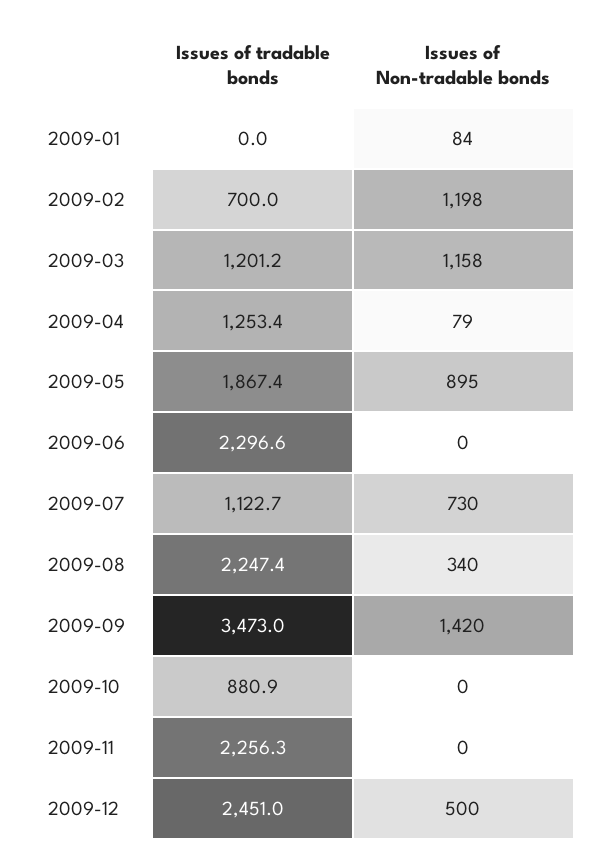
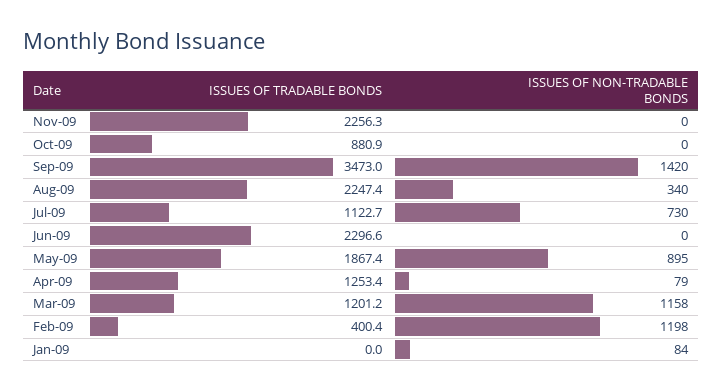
Issues of tradable bonds, 2009-02: 700 -> 400.4
Issues of tradable bonds, 2009-12: 2451 -> none
Issues of Non-tradable bonds, 2009-12: 500 -> none

